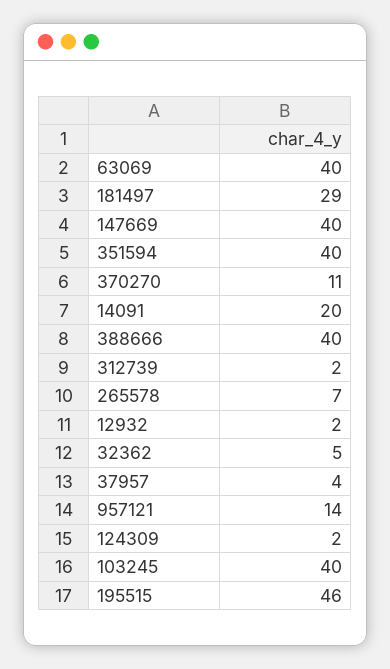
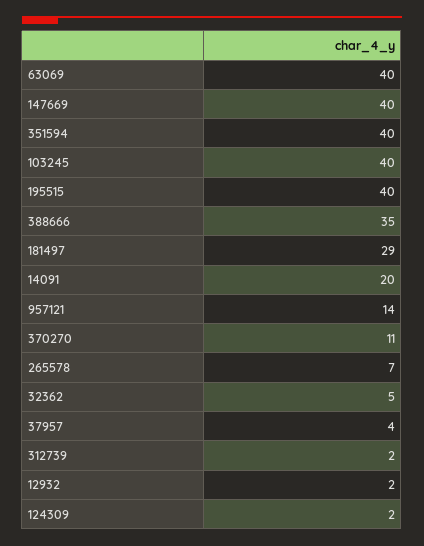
388666: 40 -> 35
195515: 46 -> 40

